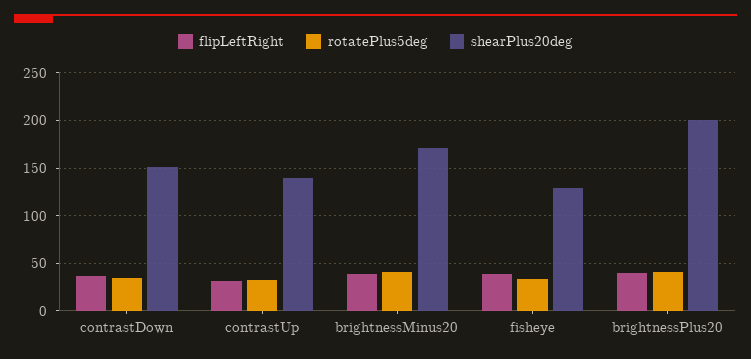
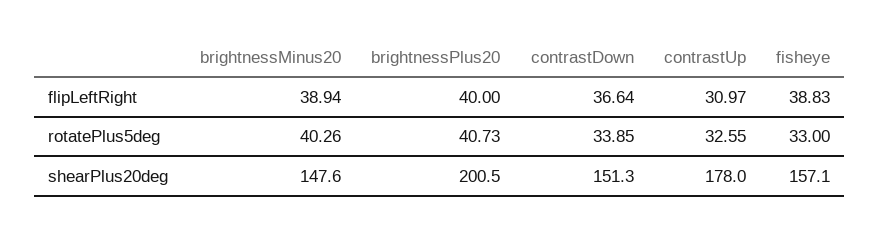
shearPlus20deg, contrastUp: 140 -> 178
shearPlus20deg, brightnessMinus20: 170 -> 147.6
shearPlus20deg, fisheye: 130 -> 157.1

